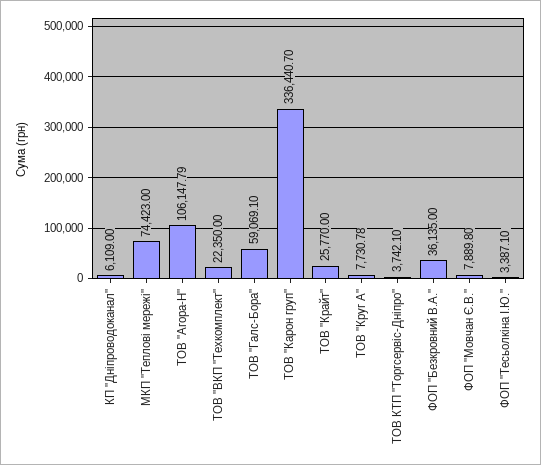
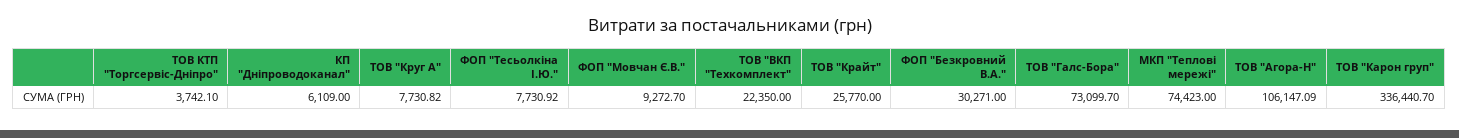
ТОВ "Агора-Н": 106147.79 -> 106147.09
ТОВ "Галс-Бора": 59069.1 -> 73099.7
ТОВ "Круг А": 7730.78 -> 7730.82
ФОП "Безкровний В.А.": 36135 -> 30271
ФОП "Мовчан Є.В.": 7889.8 -> 9272.7
ФОП "Тесьолкіна І.Ю.": 3387.1 -> 7730.92

